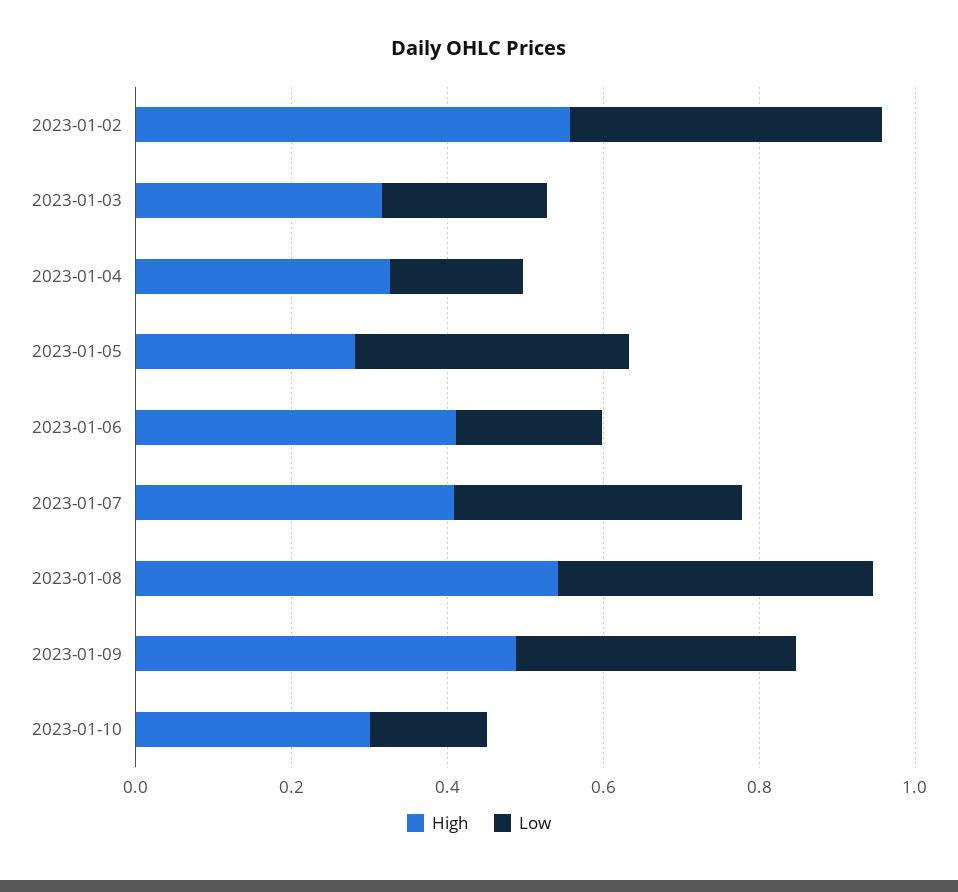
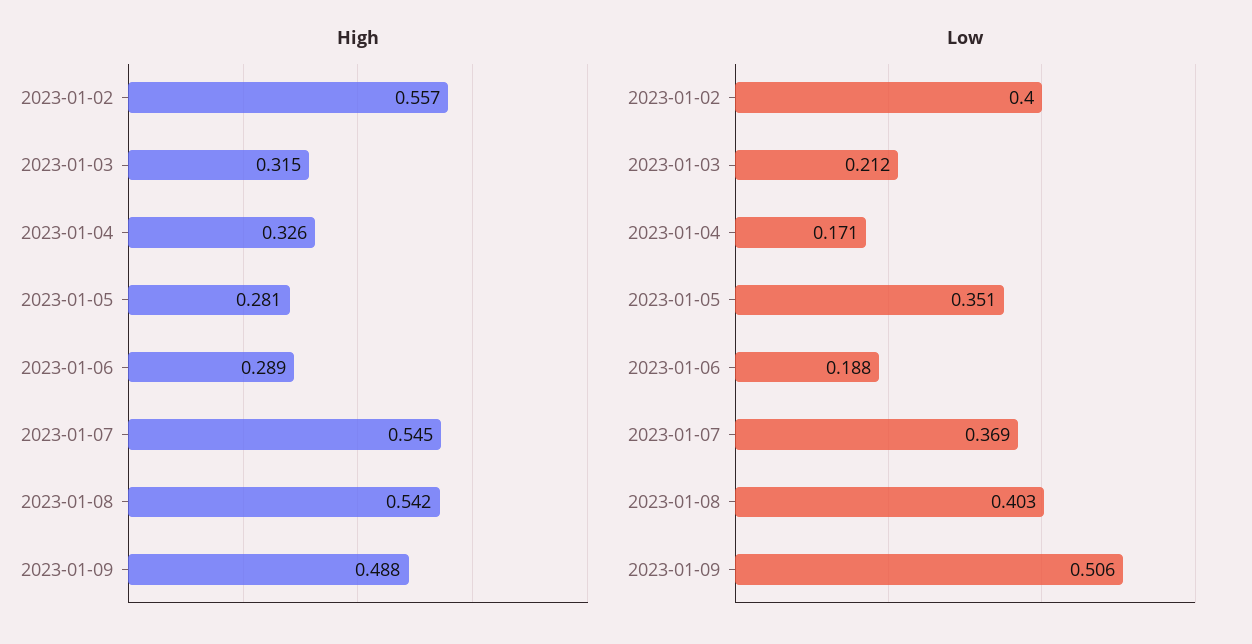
High, 2023-01-06: 0.4 -> 0.289
High, 2023-01-07: 0.4 -> 0.545
Low, 2023-01-09: 0.35 -> 0.506
High, 2023-01-10: 0.3 -> none
Low, 2023-01-10: 0.15 -> none

